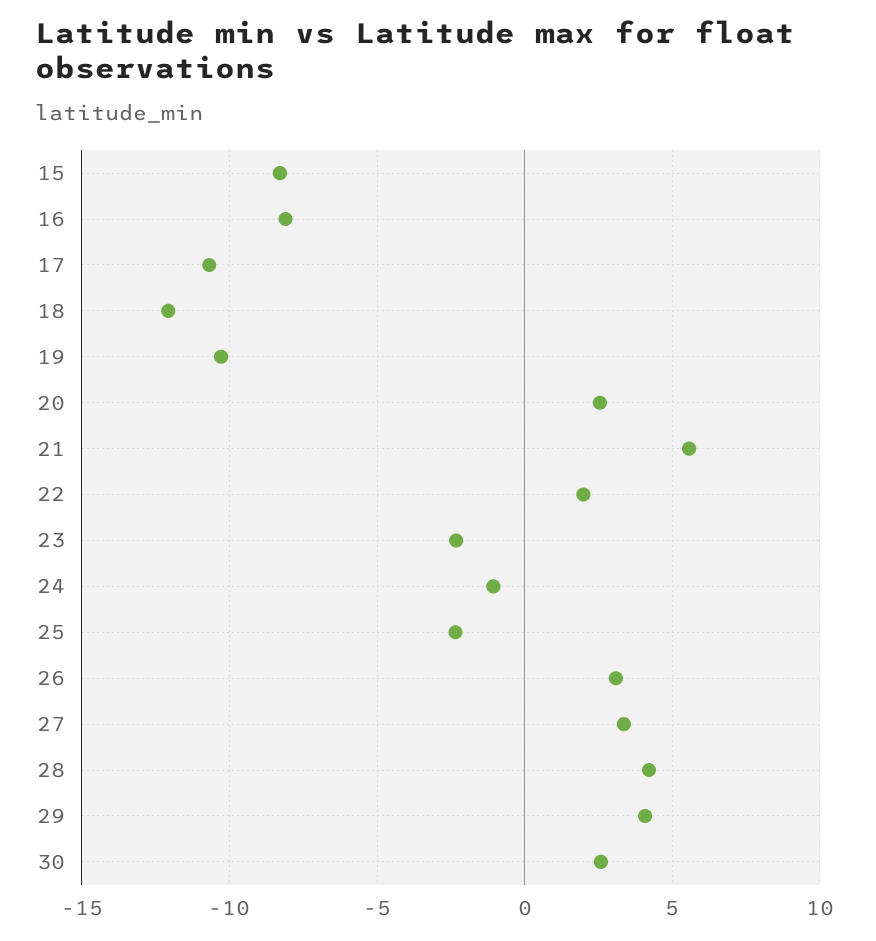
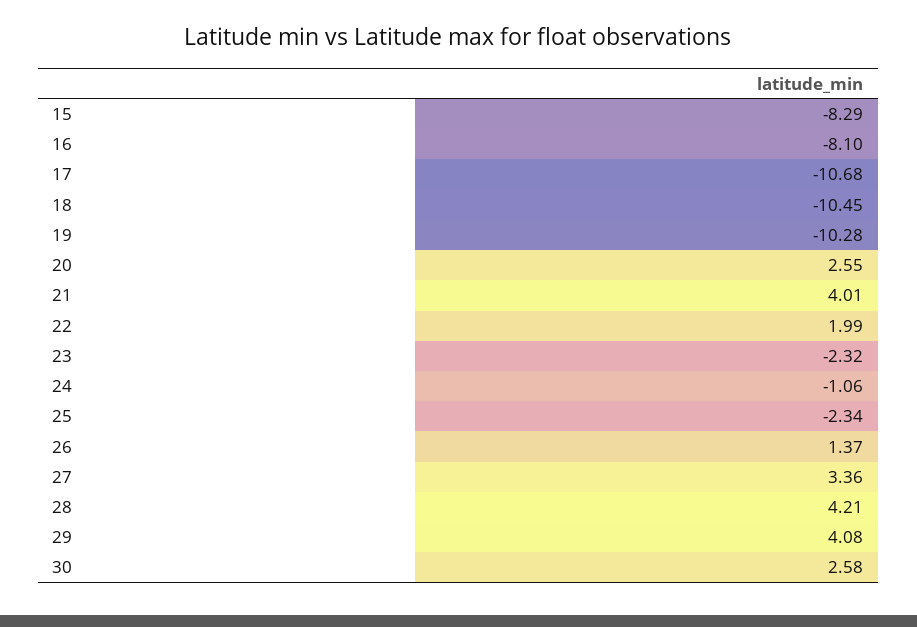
18: -12 -> -10.45
21: 5.5 -> 4.01
26: 3 -> 1.37

